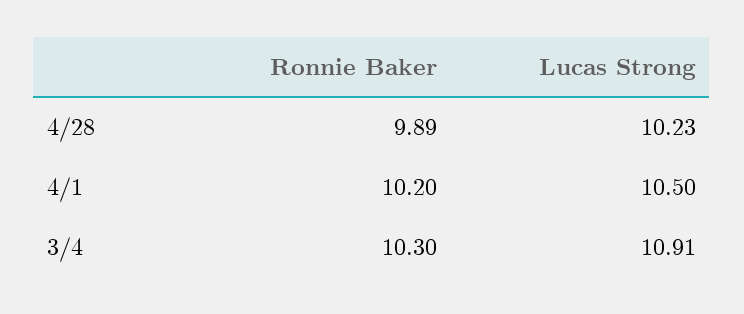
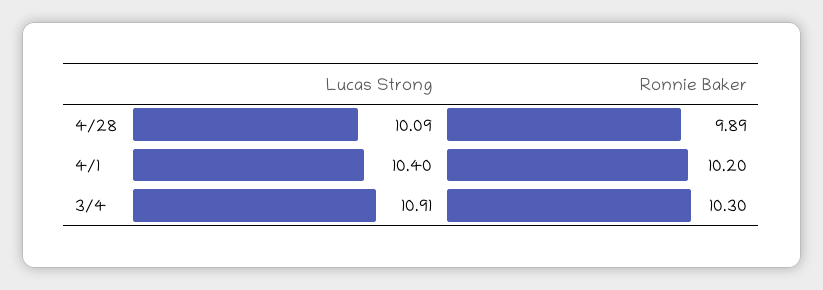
Lucas Strong, 4/28: 10.23 -> 10.09
Lucas Strong, 4/1: 10.5 -> 10.4

